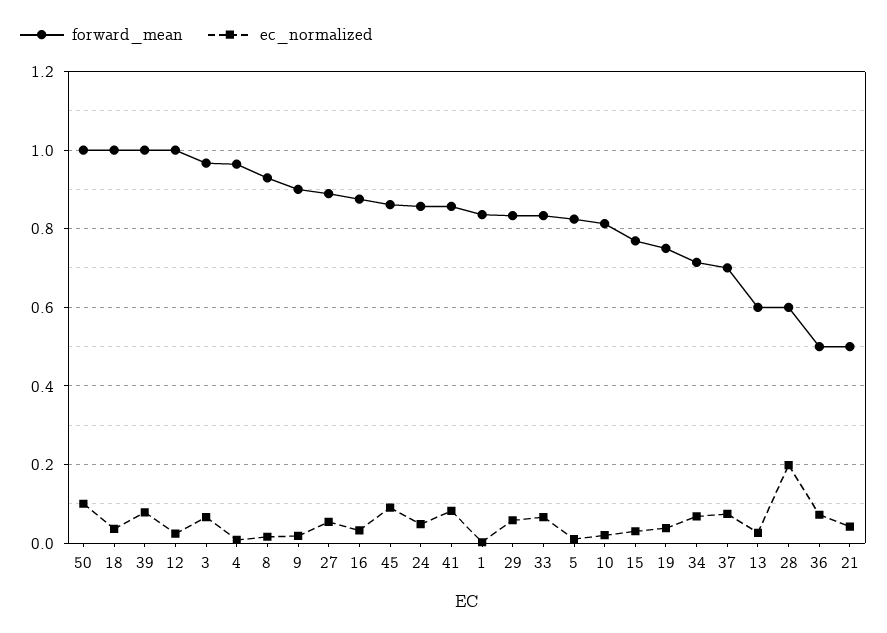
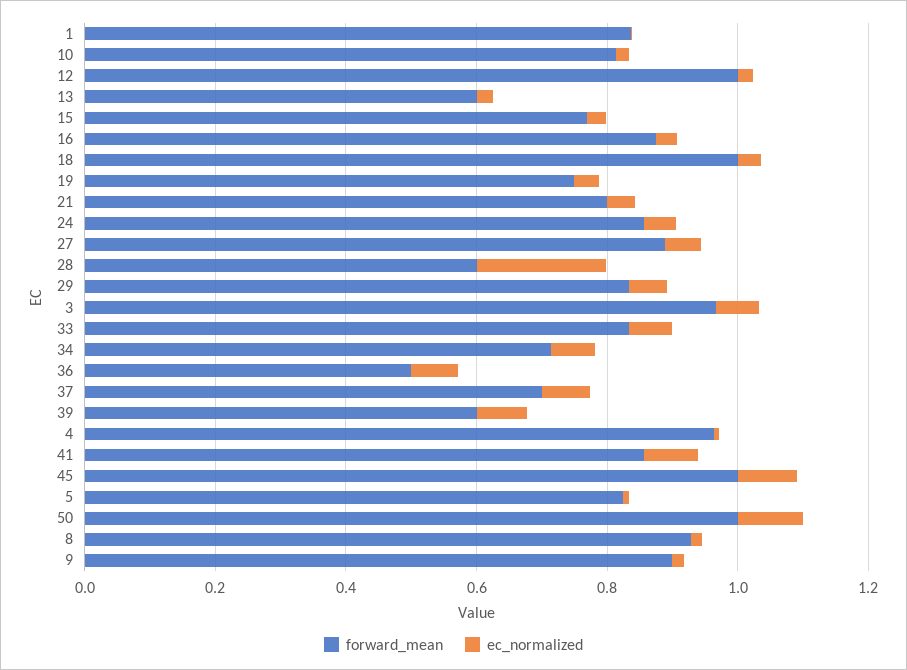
forward_mean, 39: 1 -> 0.6
forward_mean, 45: 0.86 -> 1
forward_mean, 21: 0.5 -> 0.8

